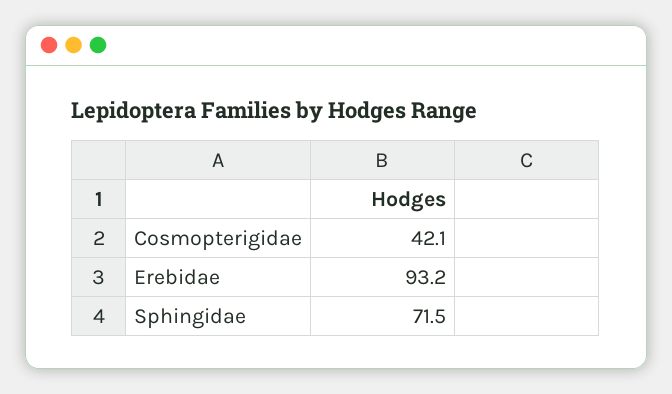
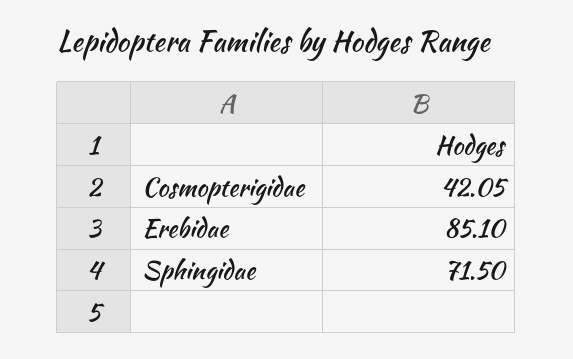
Erebidae: 93.2 -> 85.1

